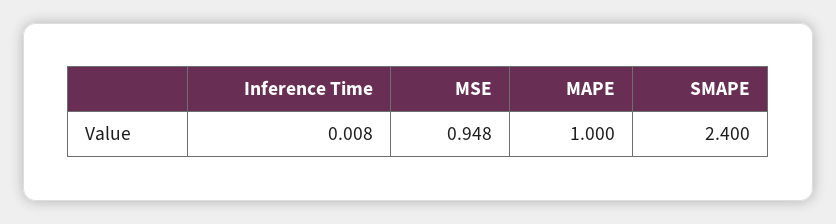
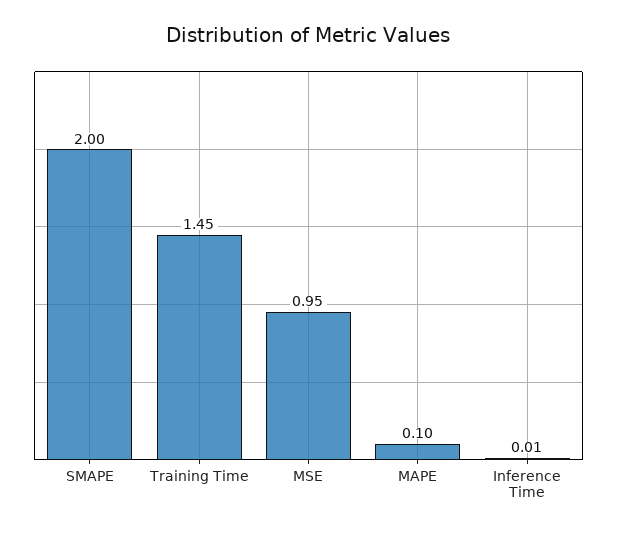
MAPE: 1 -> 0.1
SMAPE: 2.4 -> 2
Training Time: none -> 1.45

